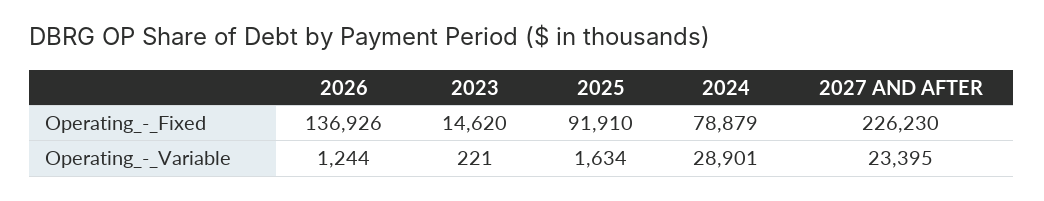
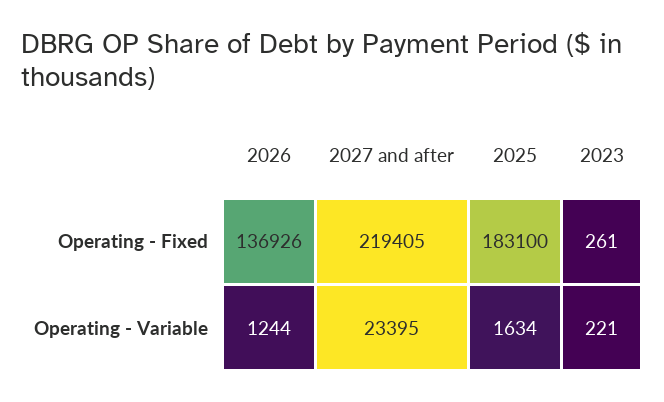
2023, Operating_-_Fixed: 14620 -> 261
2025, Operating_-_Fixed: 91910 -> 183100
2024, Operating_-_Fixed: 78879 -> none
2027 AND AFTER, Operating_-_Fixed: 226230 -> 219405
2024, Operating_-_Variable: 28901 -> none

